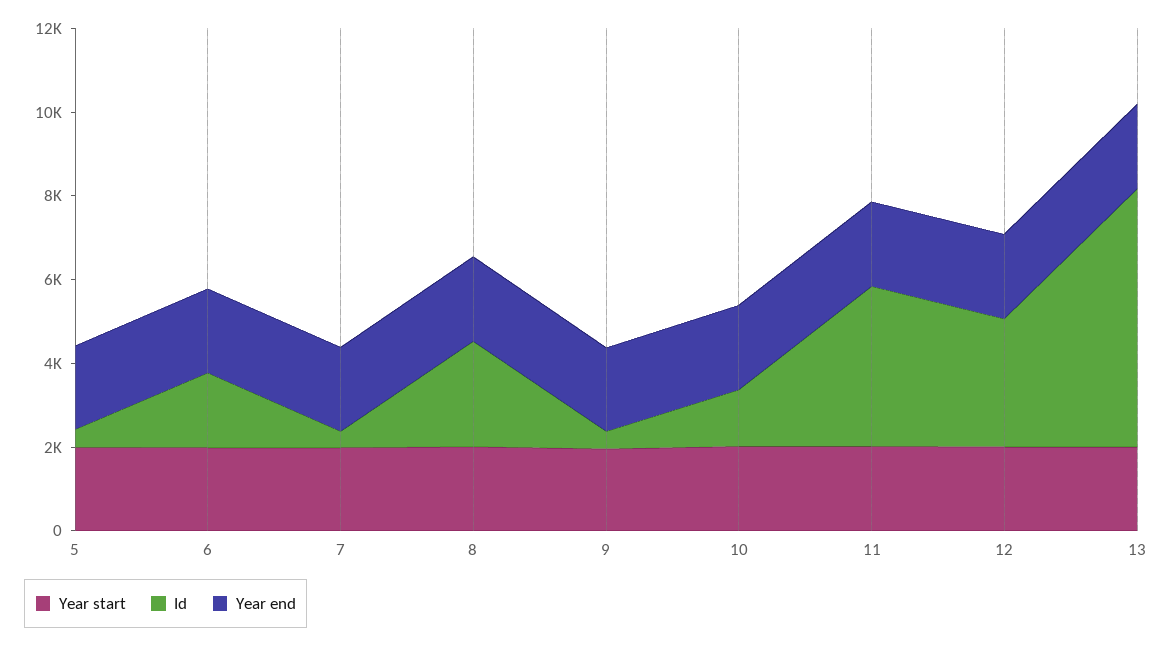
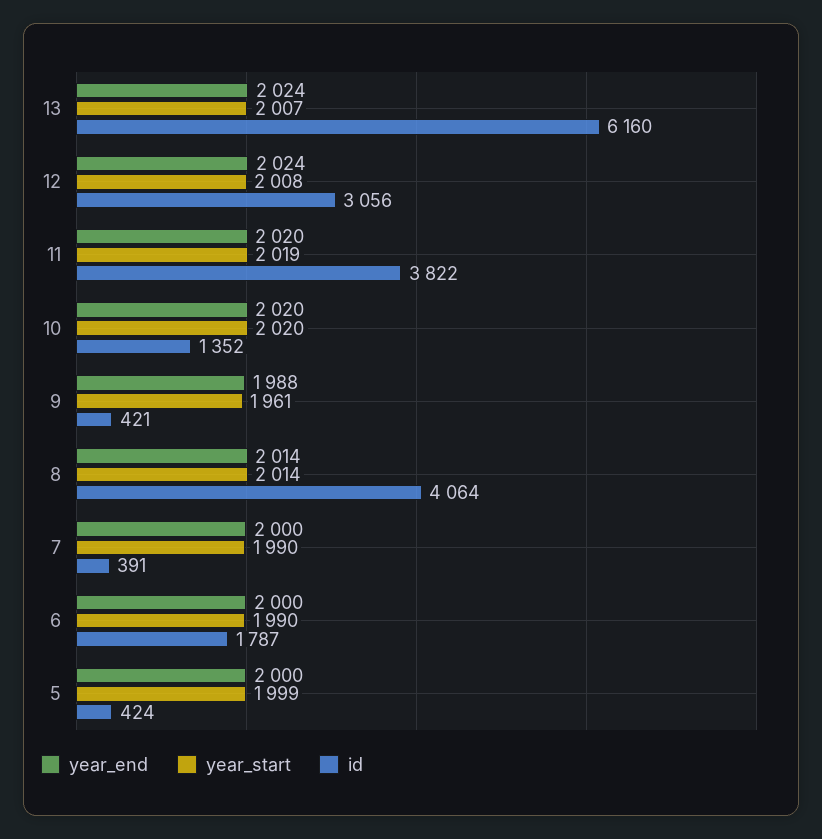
Id, 8: 2500 -> 4064

